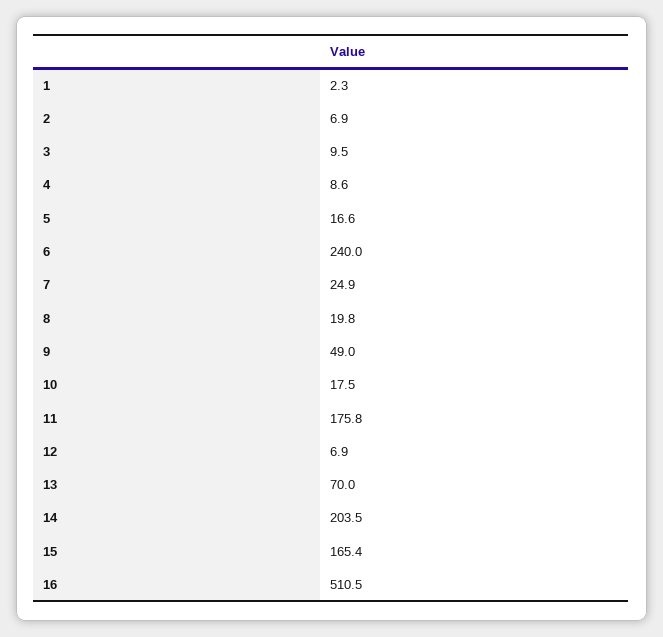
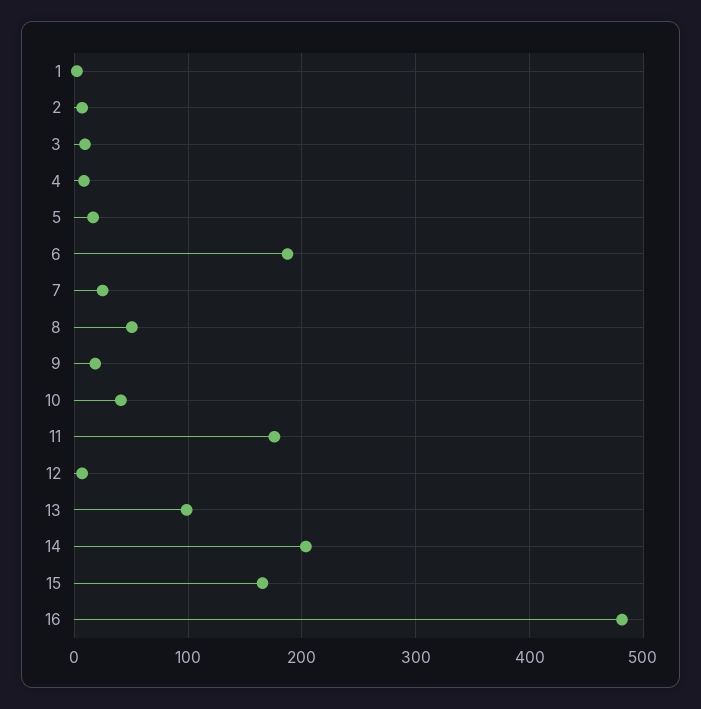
6: 240 -> 190
8: 19.8 -> 50
9: 49 -> 20
10: 17.5 -> 40
13: 70 -> 100
16: 510.5 -> 480

